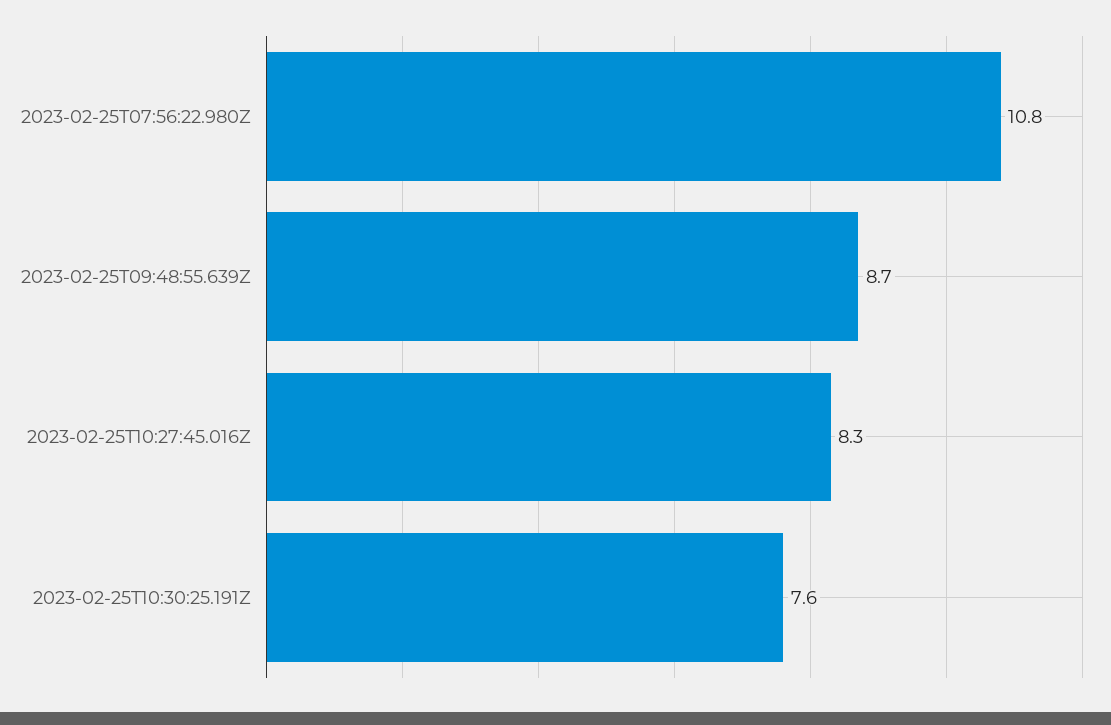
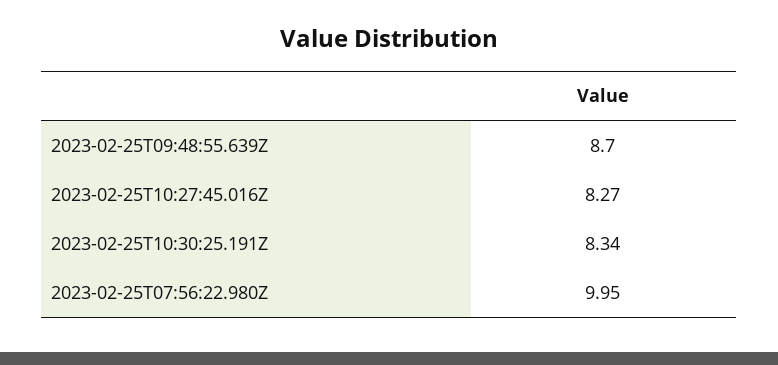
2023-02-25T07:56:22.980Z: 10.8 -> 9.95
2023-02-25T10:30:25.191Z: 7.6 -> 8.34

